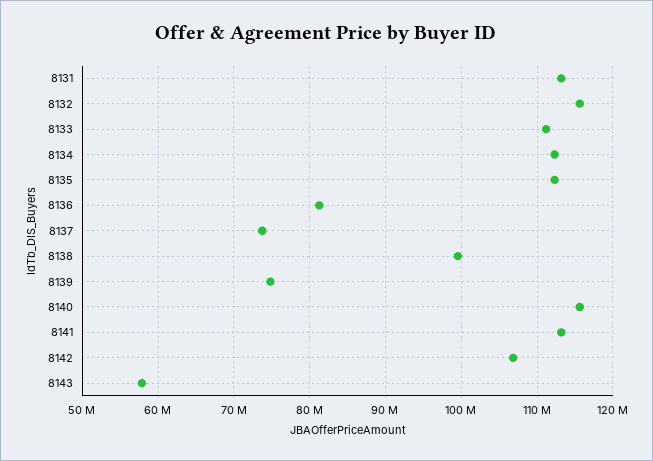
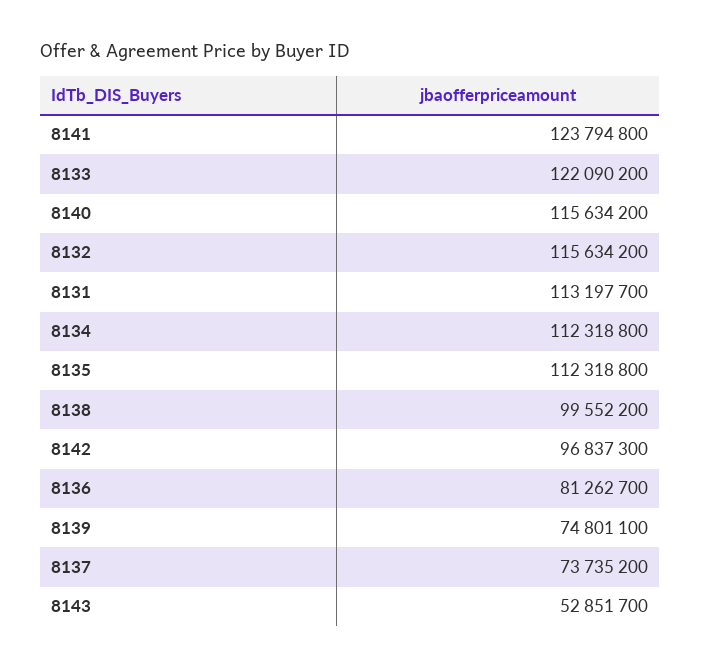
8133: 111000000 -> 122090200
8141: 113000000 -> 123794800
8142: 107000000 -> 96837300
8143: 58000000 -> 52851700

